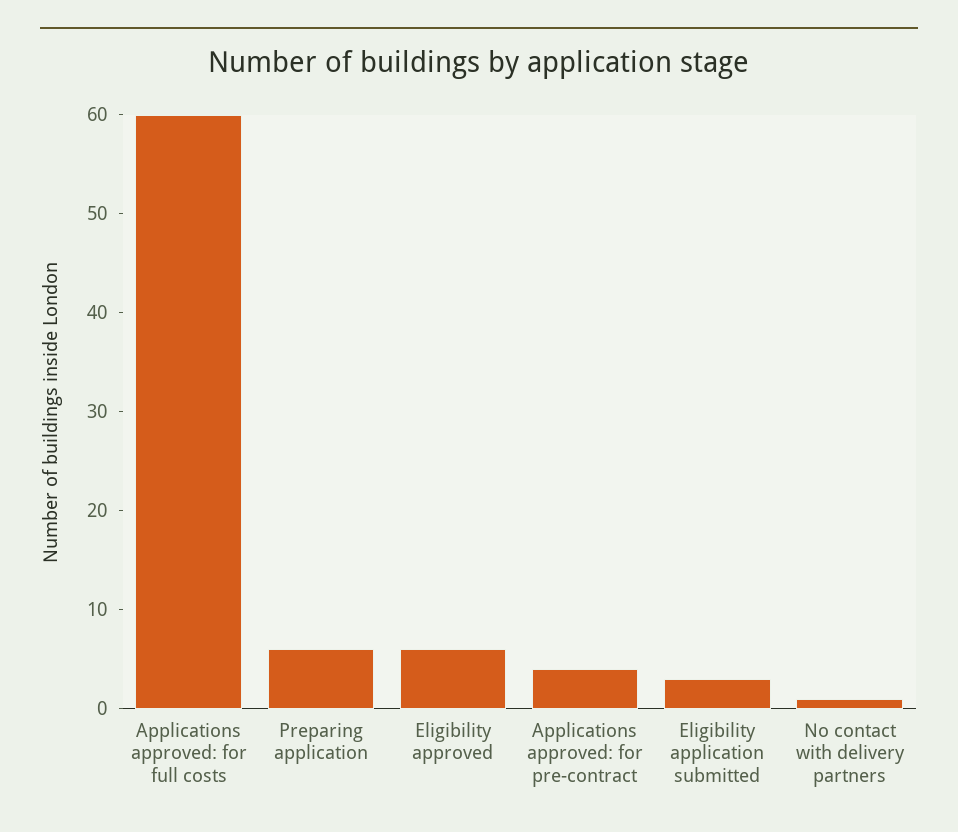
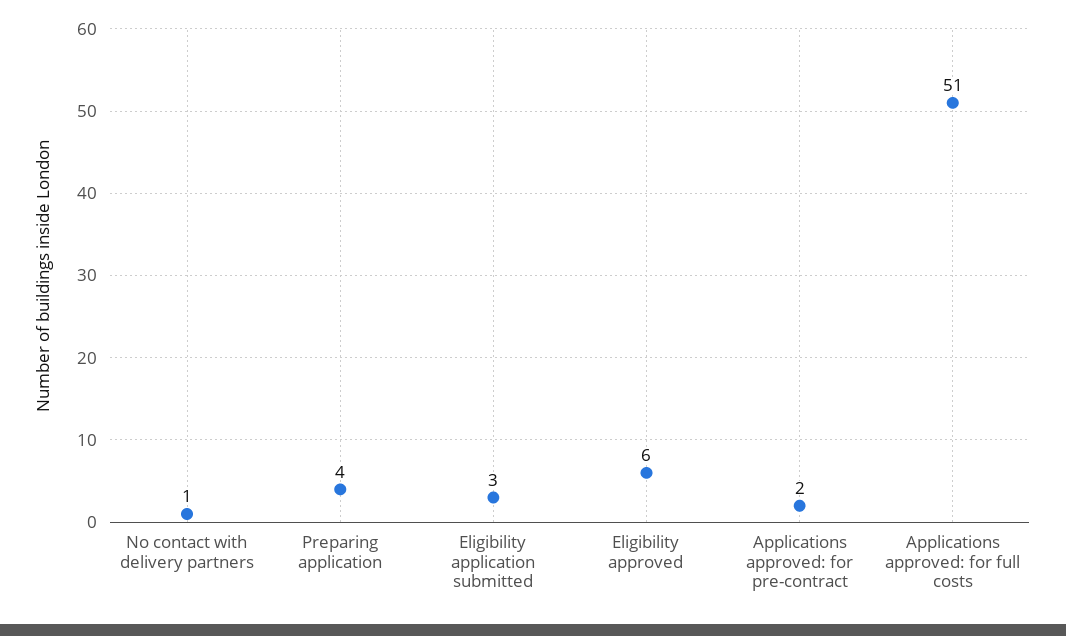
Applications approved: for full costs: 60 -> 51
Preparing application: 6 -> 4
Applications approved: for pre-contract: 4 -> 2

